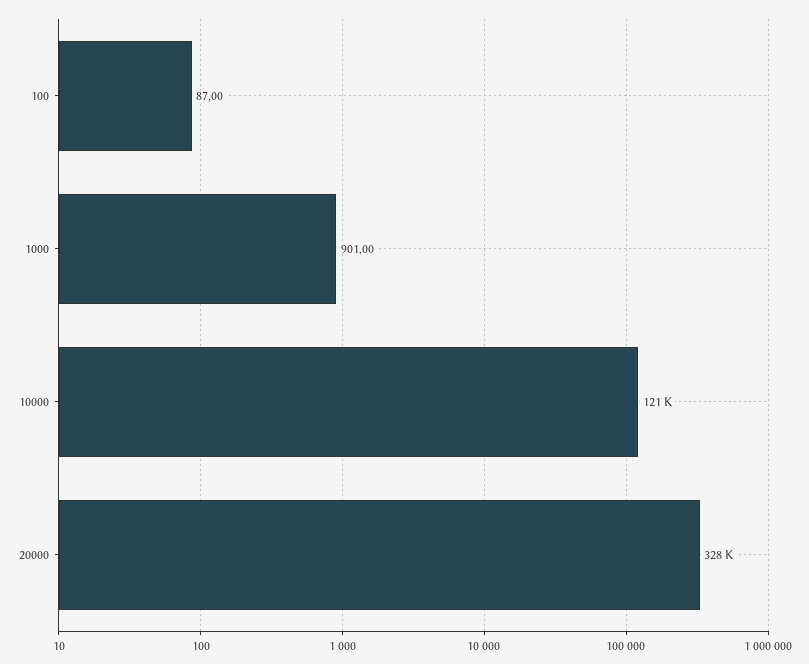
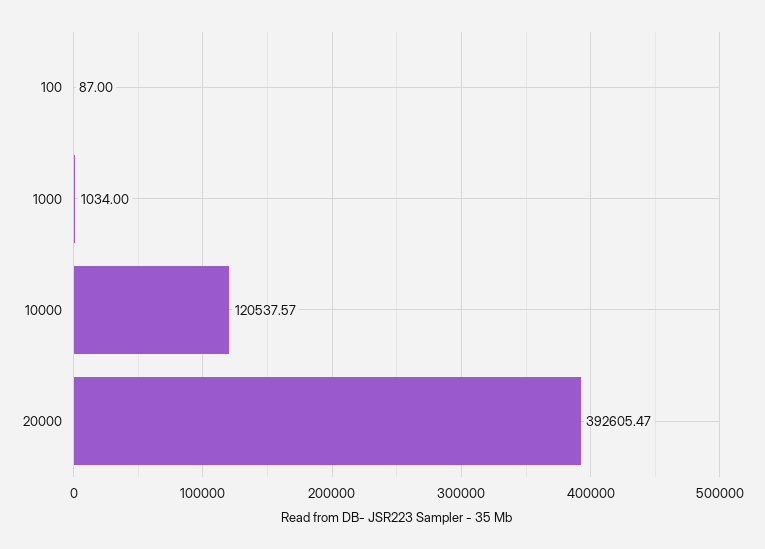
1000: 901 -> 1034
20000: 328000 -> 392605.47

